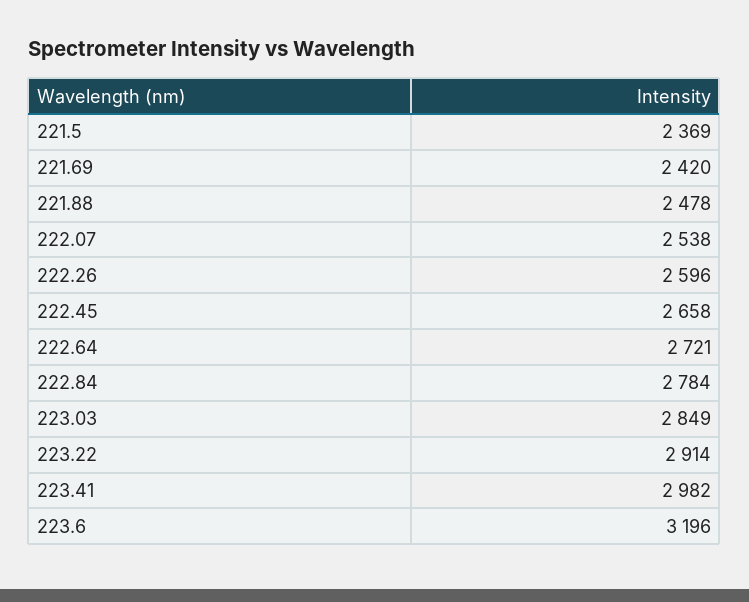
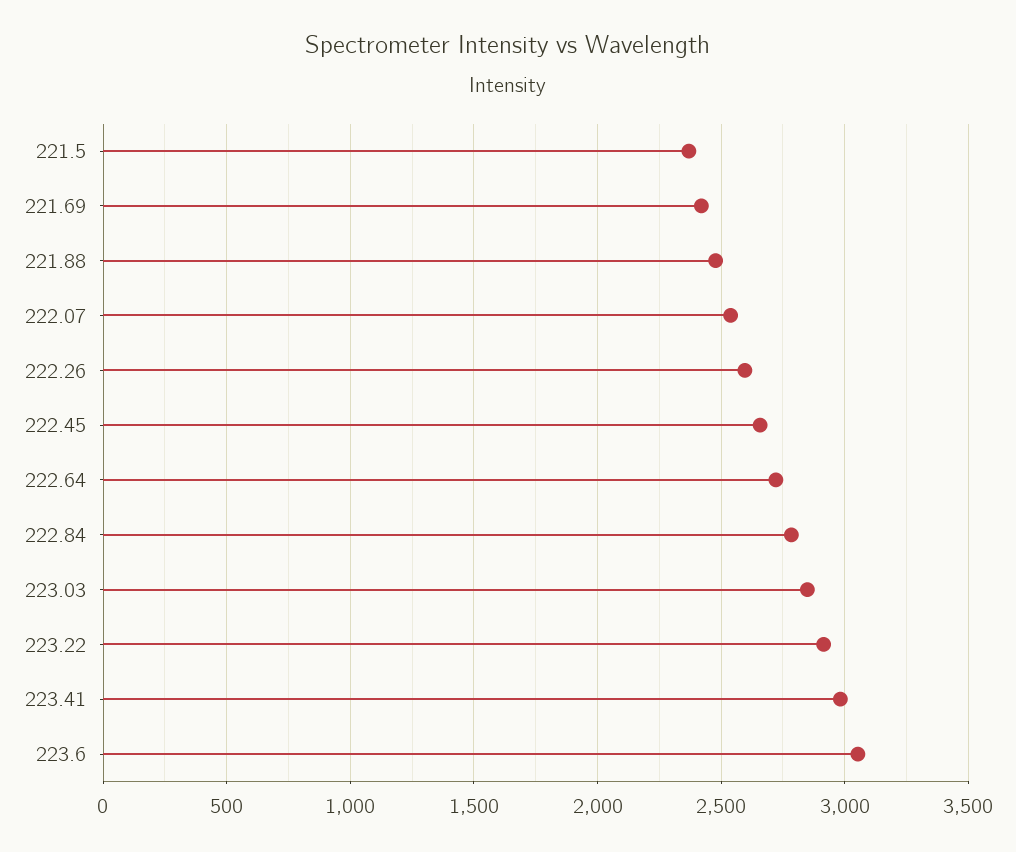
223.6: 3196 -> 3050

